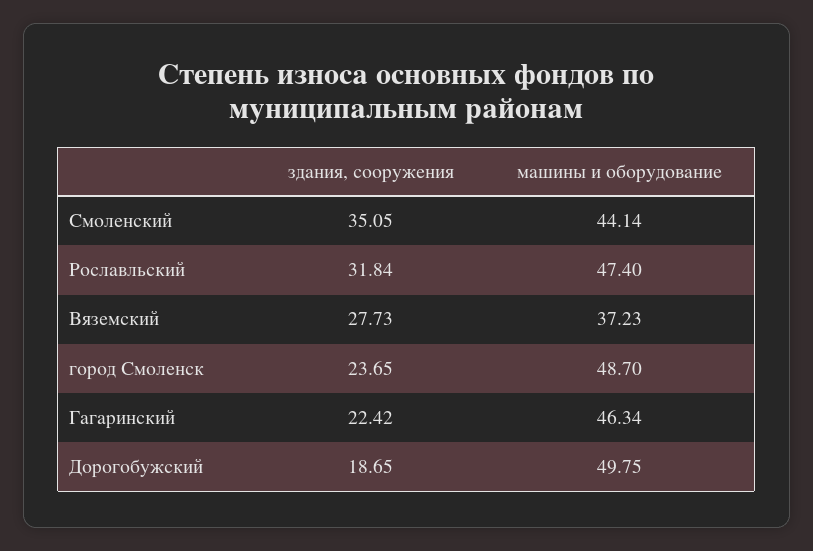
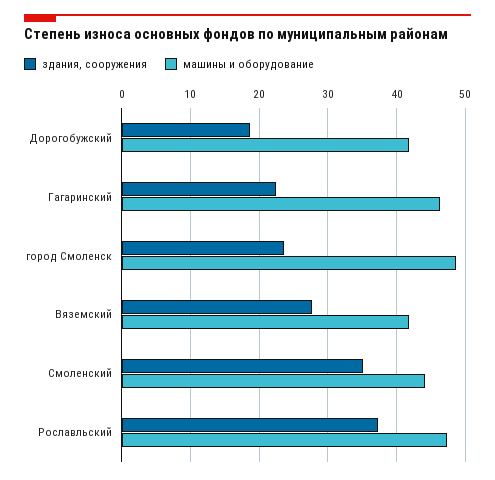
здания, сооружения, Рославльский: 31.84 -> 37
машины и оборудование, Вяземский: 37.23 -> 42
машины и оборудование, Дорогобужский: 49.75 -> 42

